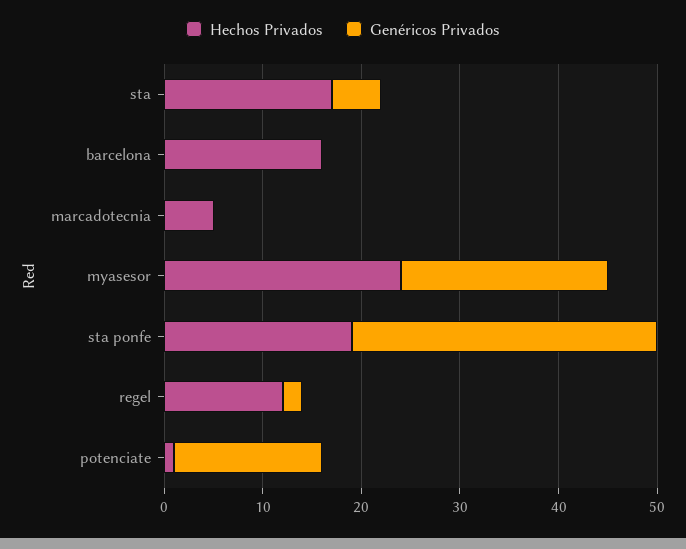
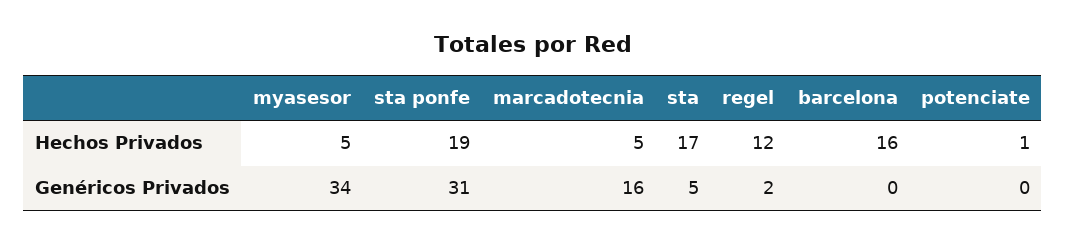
Genéricos Privados, marcadotecnia: 0 -> 16
Hechos Privados, myasesor: 24 -> 5
Genéricos Privados, myasesor: 21 -> 34
Genéricos Privados, potenciate: 15 -> 0

